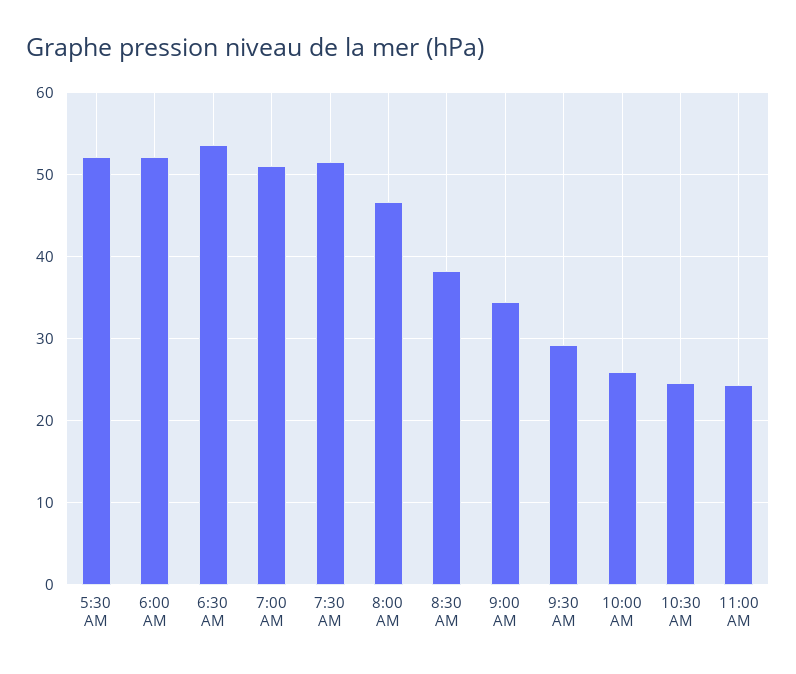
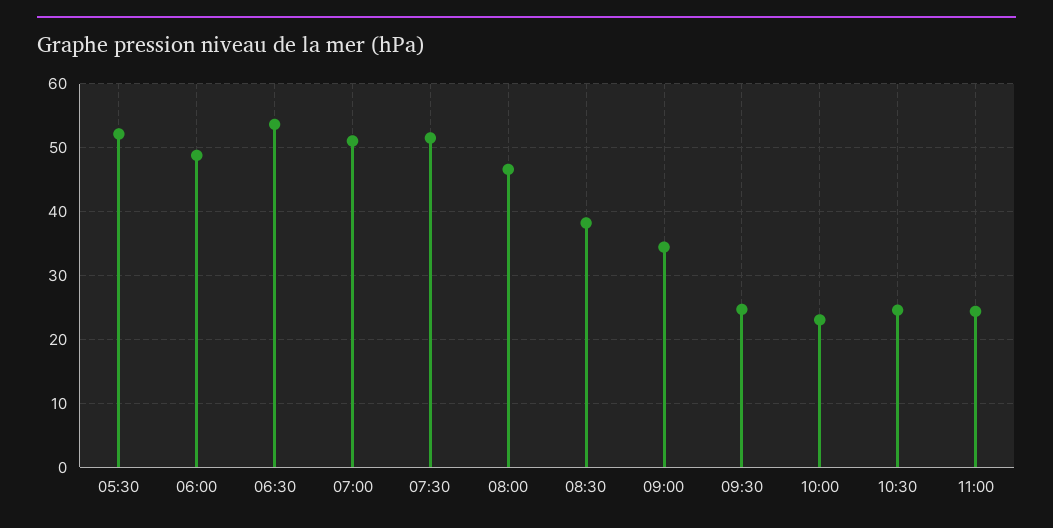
6:00 AM: 52 -> 49
9:30 AM: 29 -> 25
10:00 AM: 26 -> 23

